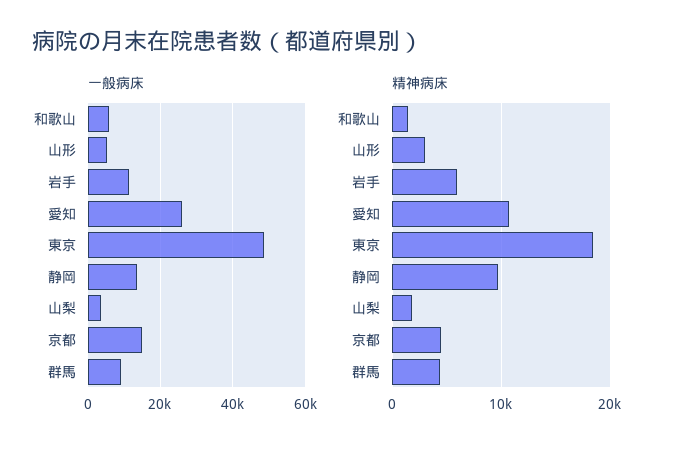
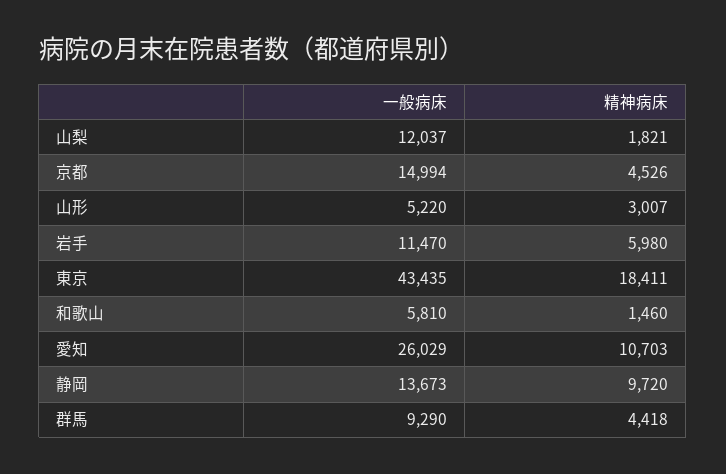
一般病床, 東京: 48000 -> 43435
一般病床, 山梨: 4000 -> 12037

